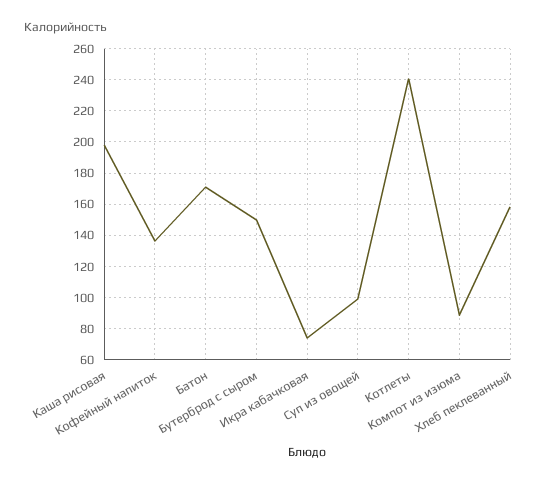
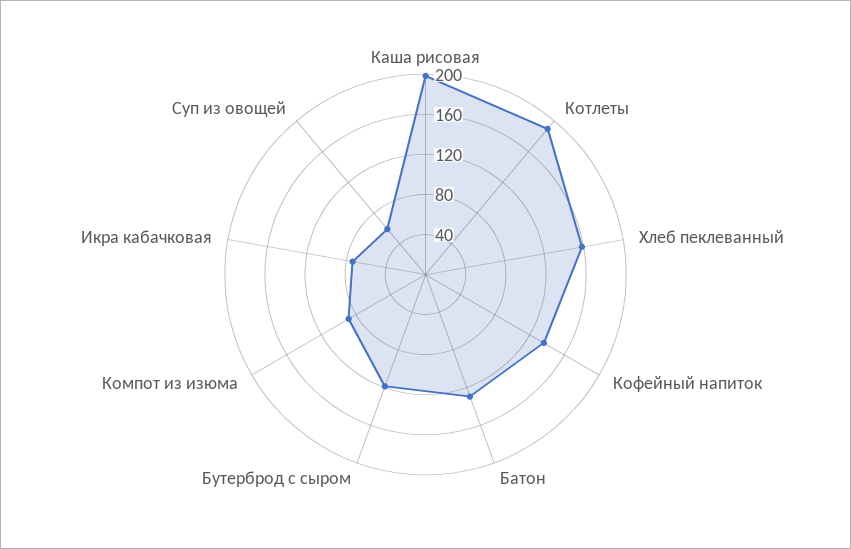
Батон: 170 -> 130
Бутерброд с сыром: 150 -> 120
Суп из овощей: 100 -> 60
Котлеты: 240 -> 190

